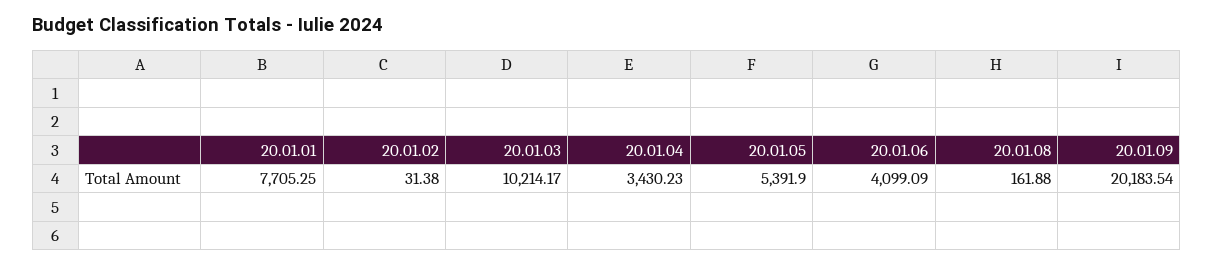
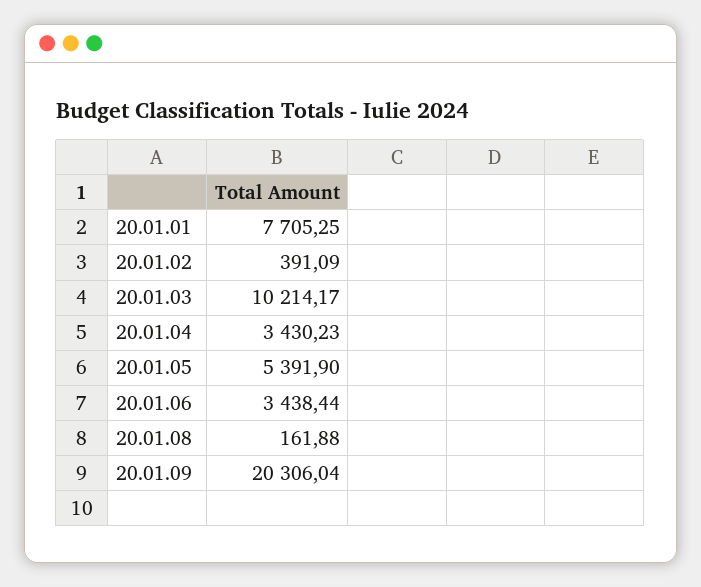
20.01.02: 31.38 -> 391.09
20.01.06: 4099.09 -> 3438.44
20.01.09: 20183.54 -> 20306.04

